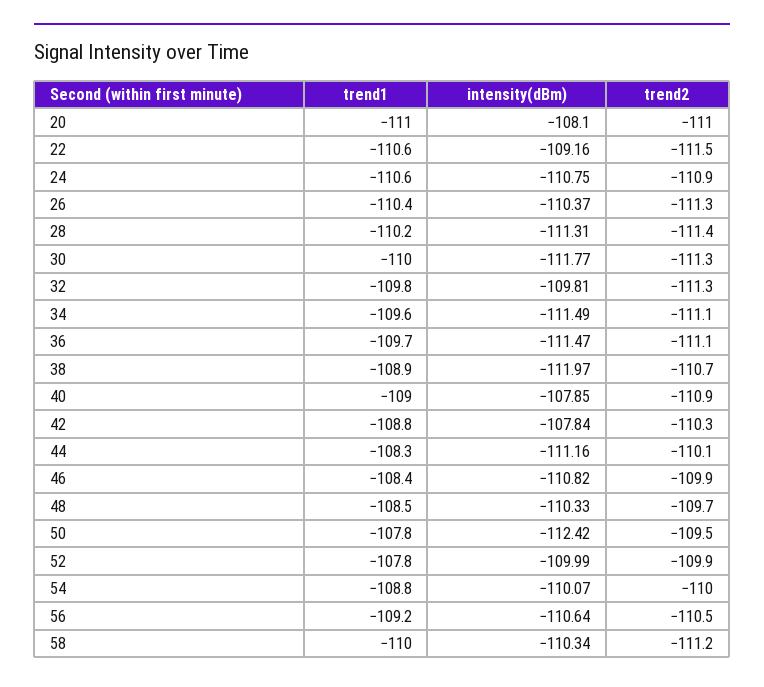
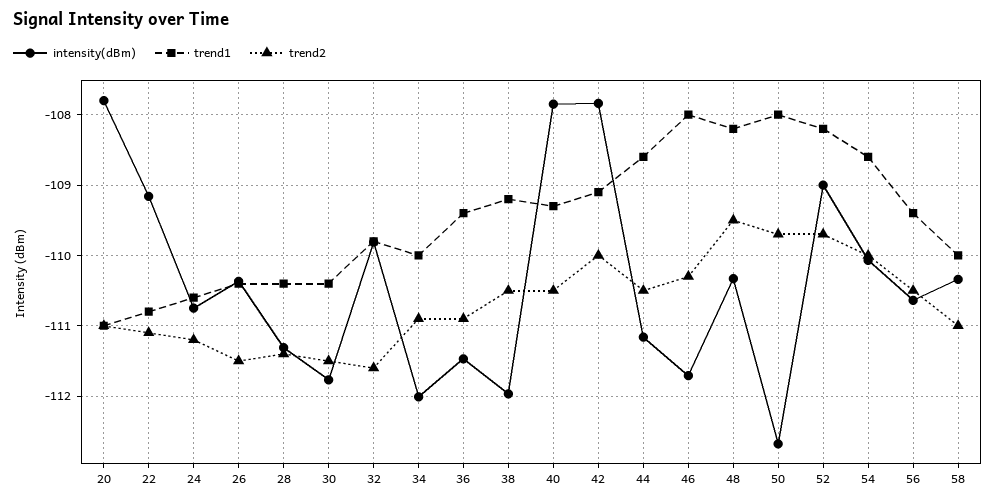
intensity(dBm), 20: -108.1 -> -107.8
trend1, 22: -110.6 -> -110.8
trend2, 22: -111.5 -> -111.1
trend2, 24: -110.9 -> -111.2
trend2, 26: -111.3 -> -111.5
trend1, 28: -110.2 -> -110.4
trend1, 30: -110 -> -110.4
trend2, 30: -111.3 -> -111.5
trend2, 32: -111.3 -> -111.6
trend1, 34: -109.6 -> -110
intensity(dBm), 34: -111.49 -> -112
trend2, 34: -111.1 -> -110.9
trend1, 36: -109.7 -> -109.4
trend2, 36: -111.1 -> -110.9
trend1, 38: -108.9 -> -109.2
trend2, 38: -110.7 -> -110.5
trend1, 40: -109 -> -109.3
trend2, 40: -110.9 -> -110.5
trend1, 42: -108.8 -> -109.1
trend2, 42: -110.3 -> -110
trend1, 44: -108.3 -> -108.6
trend2, 44: -110.1 -> -110.5
trend1, 46: -108.4 -> -108
intensity(dBm), 46: -110.82 -> -111.7
trend2, 46: -109.9 -> -110.3
trend1, 48: -108.5 -> -108.2
trend2, 48: -109.7 -> -109.5
trend1, 50: -107.8 -> -108
intensity(dBm), 50: -112.42 -> -112.7
trend2, 50: -109.5 -> -109.7
trend1, 52: -107.8 -> -108.2
intensity(dBm), 52: -109.99 -> -109
trend2, 52: -109.9 -> -109.7
trend1, 54: -108.8 -> -108.6
trend1, 56: -109.2 -> -109.4
trend2, 58: -111.2 -> -111

